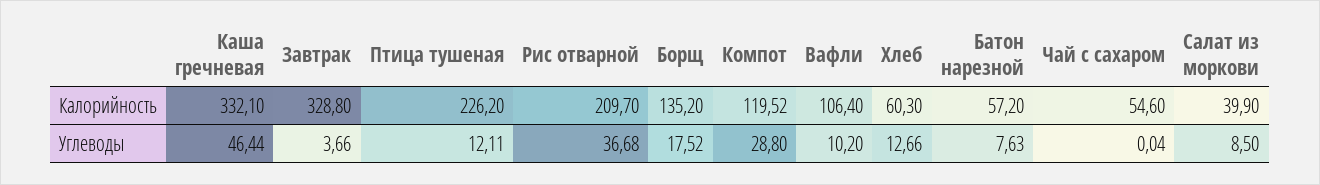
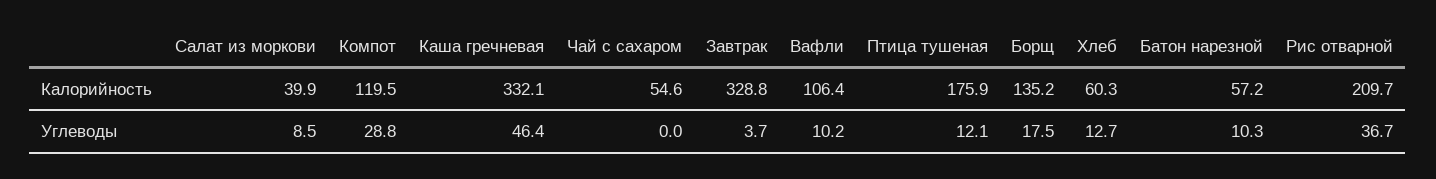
Птица тушеная, Калорийность: 226.2 -> 175.9
Батон нарезной, Углеводы: 7.63 -> 10.3

